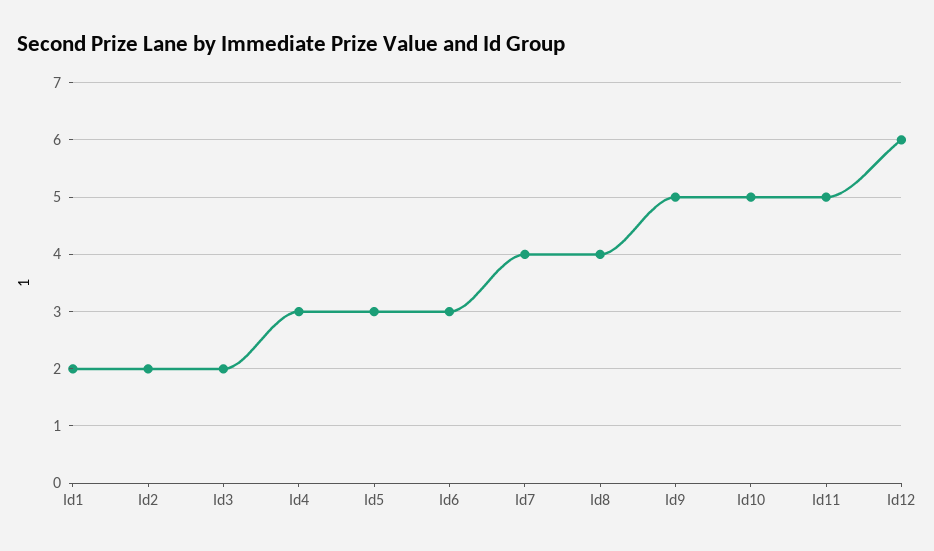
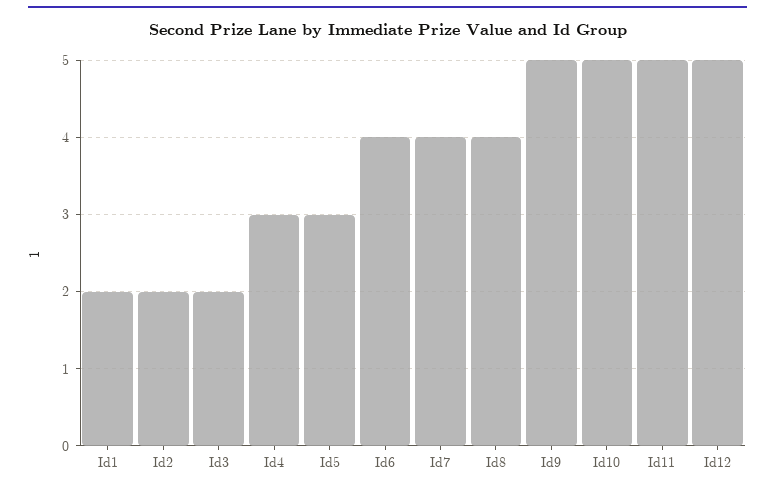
Id6: 3 -> 4
Id12: 6 -> 5

